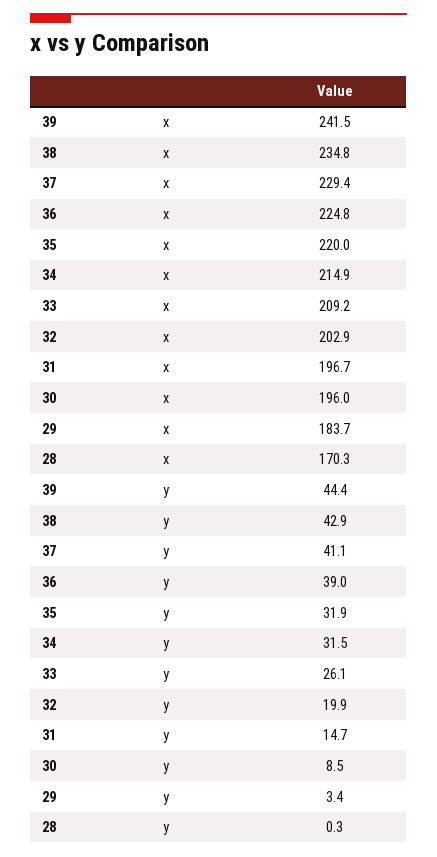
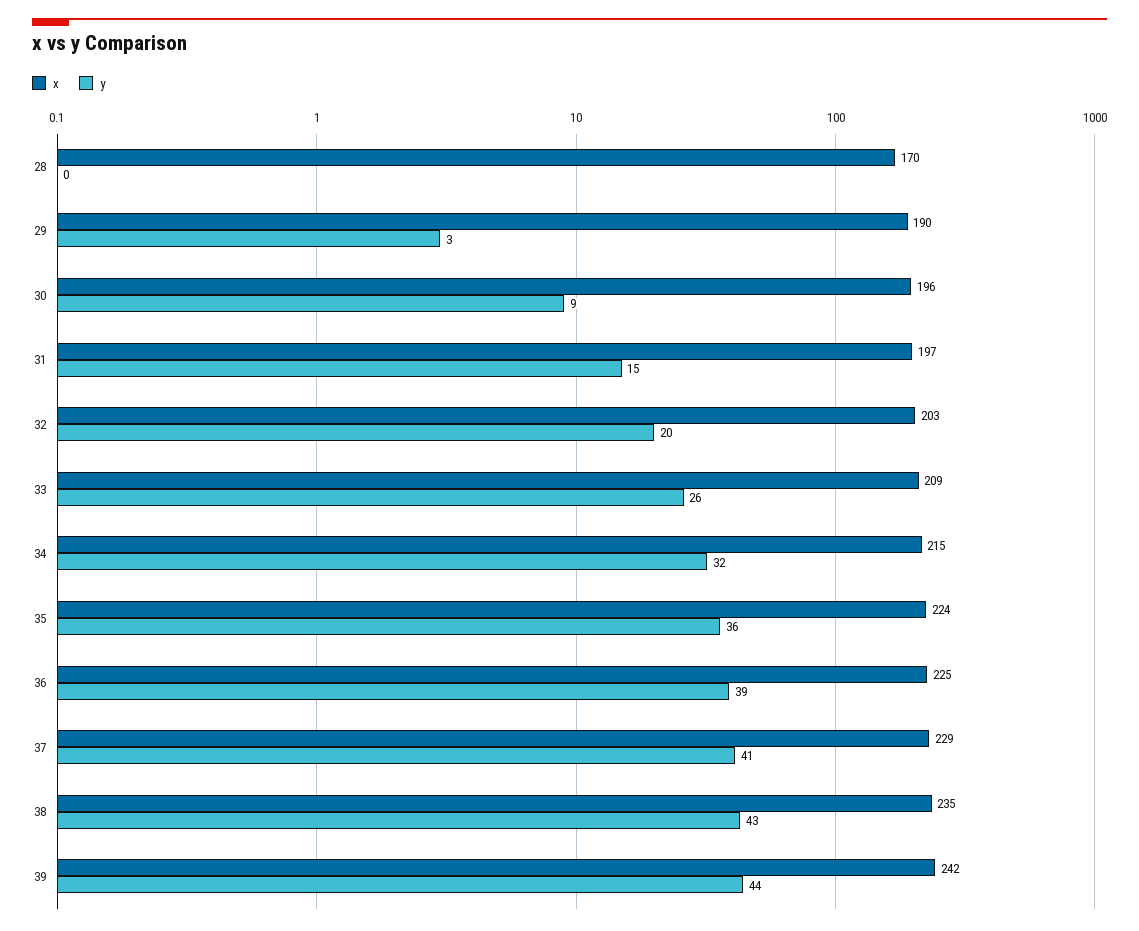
x, 35: 220 -> 224
x, 29: 183.7 -> 190
y, 35: 31.9 -> 36

